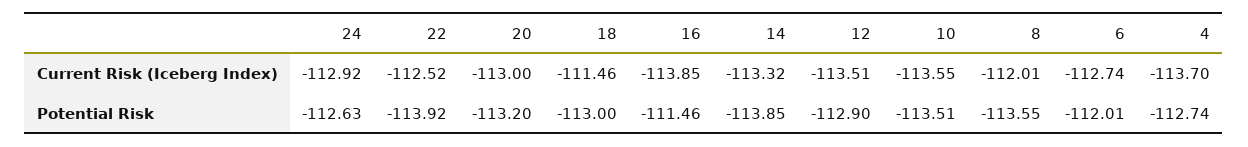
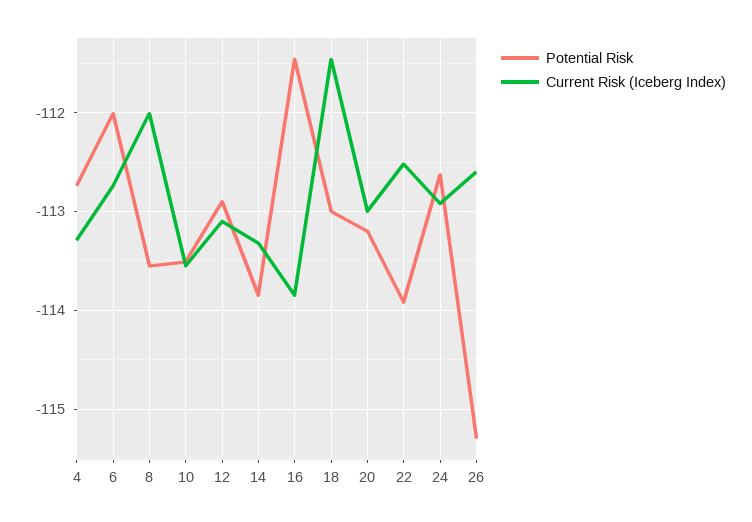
Current Risk (Iceberg Index), 12: -113.51 -> -113.1
Current Risk (Iceberg Index), 4: -113.7 -> -113.3
Potential Risk, 26: none -> -115.3
Current Risk (Iceberg Index), 26: none -> -112.6

